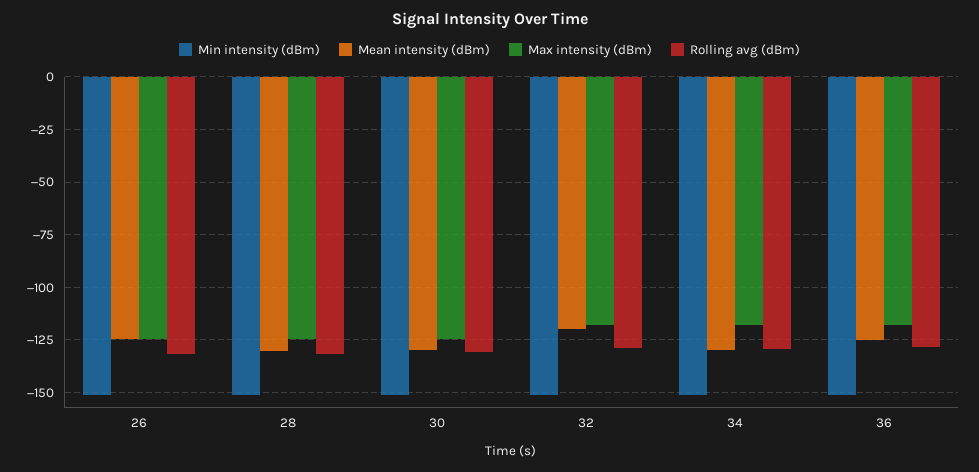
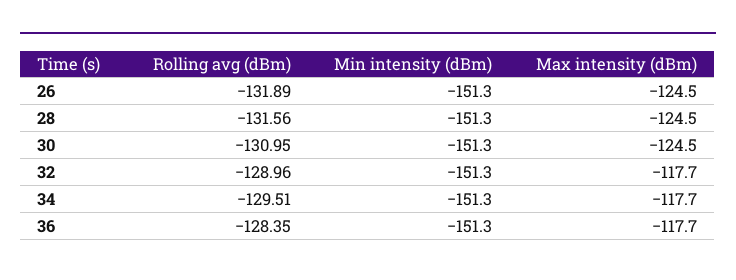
Mean intensity (dBm), 26: -125 -> none
Mean intensity (dBm), 28: -130 -> none
Mean intensity (dBm), 30: -130 -> none
Mean intensity (dBm), 32: -120 -> none
Mean intensity (dBm), 34: -130 -> none
Mean intensity (dBm), 36: -125 -> none

